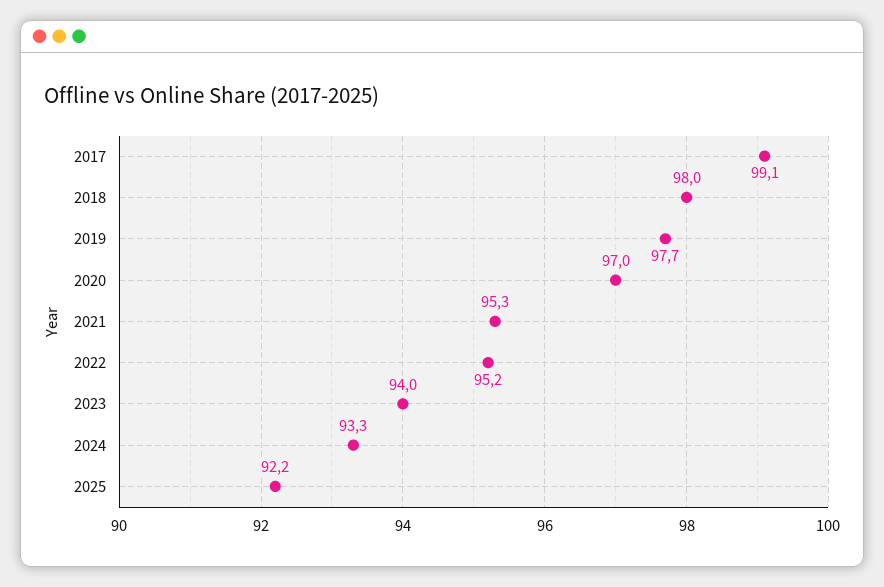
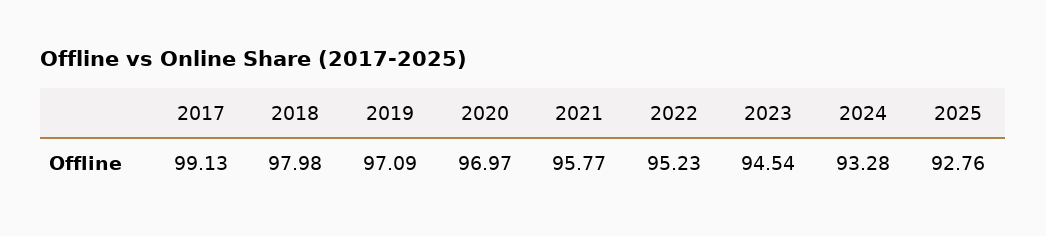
2019: 97.7 -> 97.09
2021: 95.3 -> 95.77
2023: 94 -> 94.54
2025: 92.2 -> 92.76

